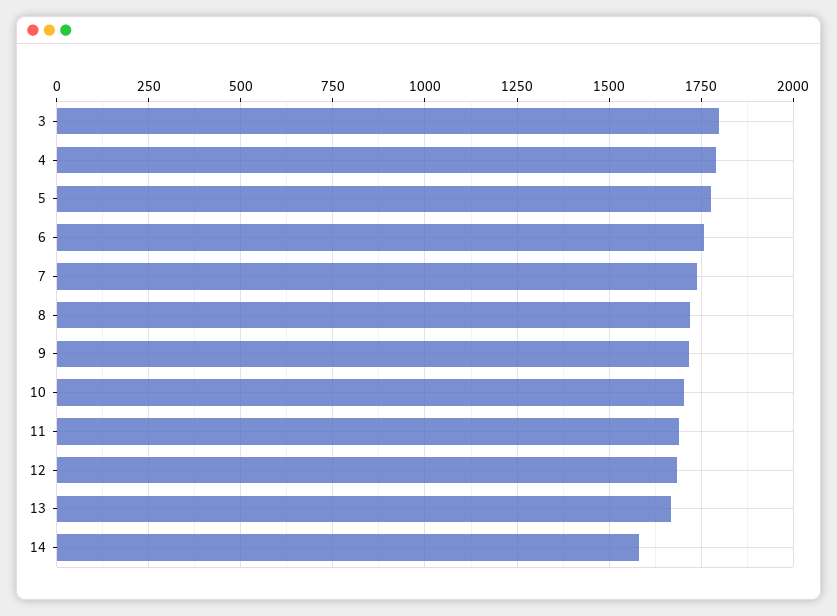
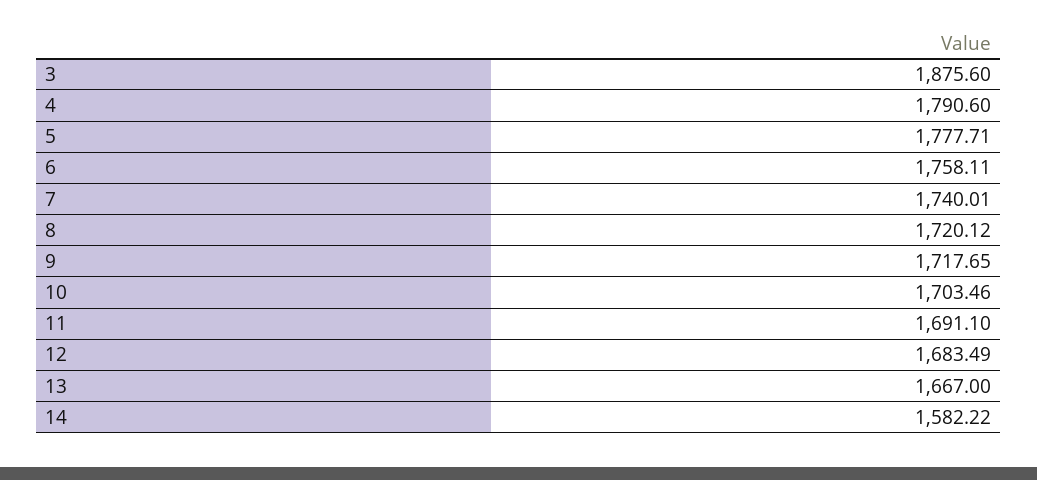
3: 1800 -> 1875.6

